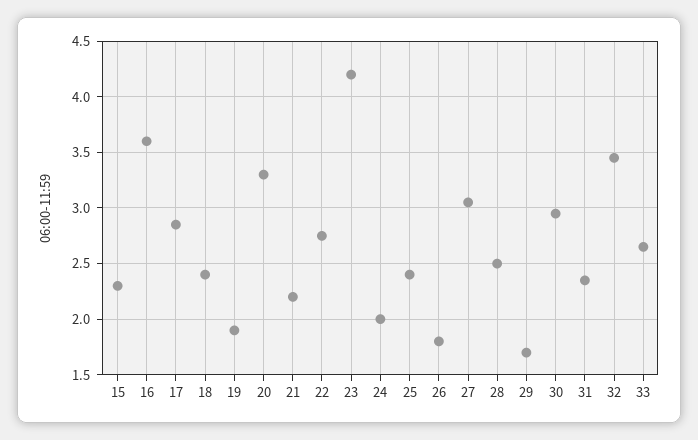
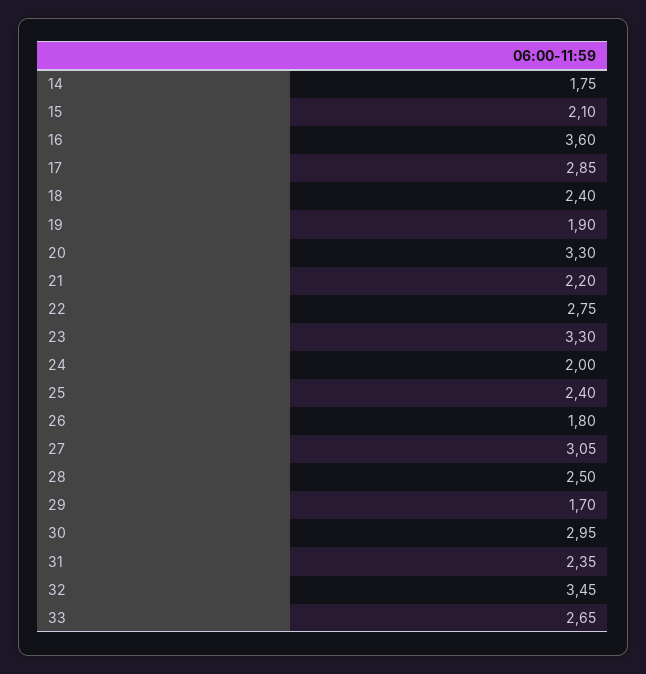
15: 2.3 -> 2.1
23: 4.2 -> 3.3
14: none -> 1.75

